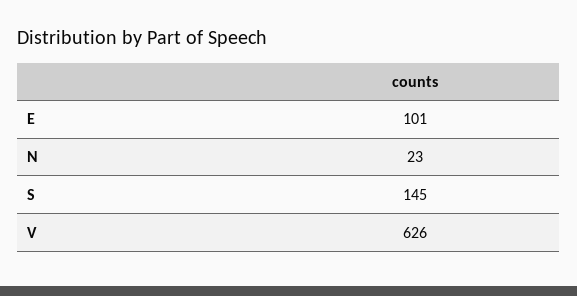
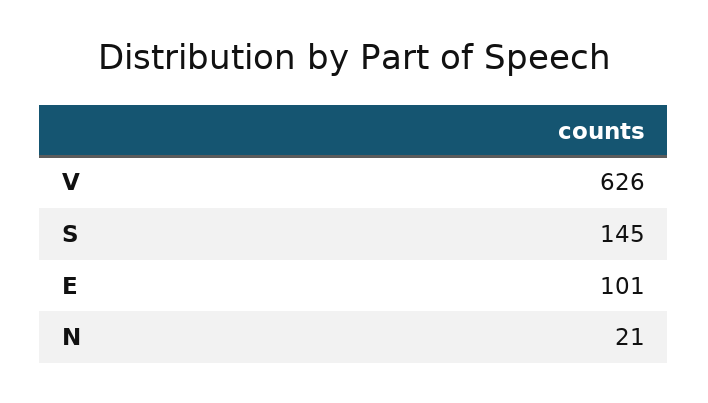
N: 23 -> 21

